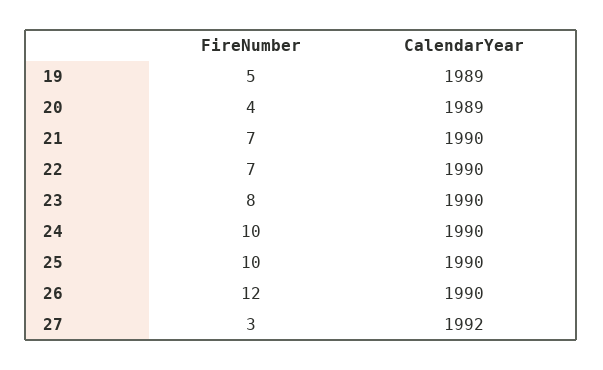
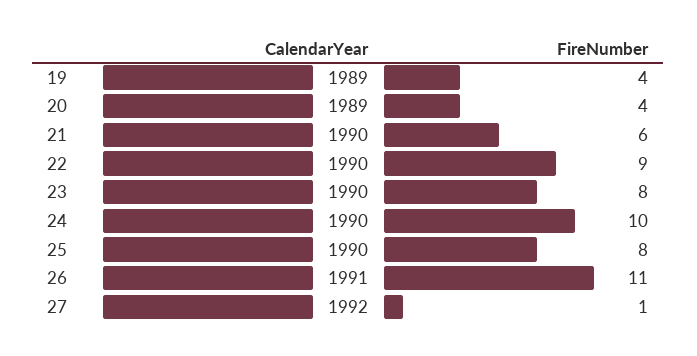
FireNumber, 19: 5 -> 4
FireNumber, 21: 7 -> 6
FireNumber, 22: 7 -> 9
FireNumber, 25: 10 -> 8
FireNumber, 26: 12 -> 11
CalendarYear, 26: 1990 -> 1991
FireNumber, 27: 3 -> 1

